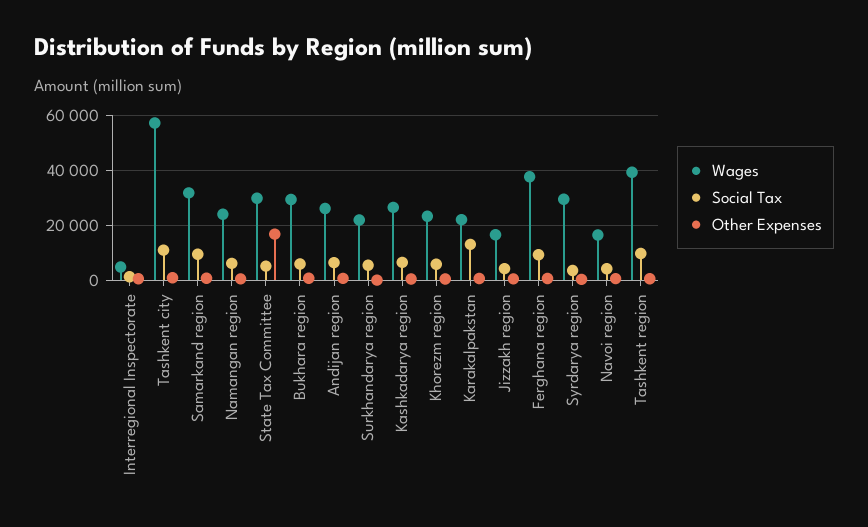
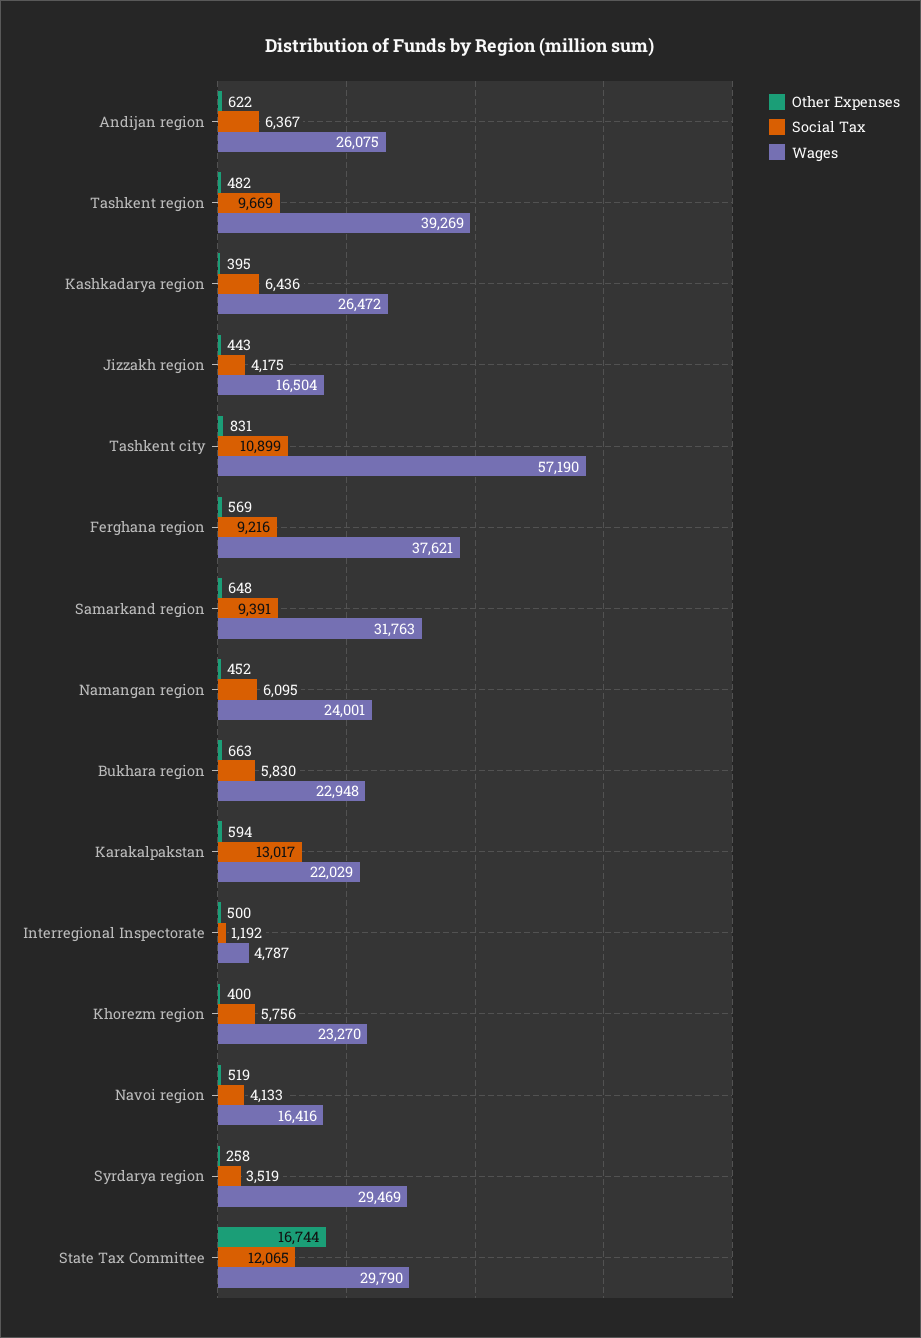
Social Tax, State Tax Committee: 5000 -> 12065
Wages, Bukhara region: 30000 -> 22948
Wages, Surkhandarya region: 22500 -> none
Social Tax, Surkhandarya region: 5000 -> none
Other Expenses, Surkhandarya region: 0 -> none

